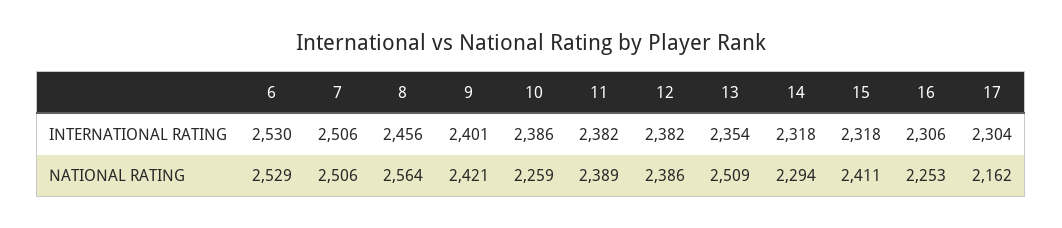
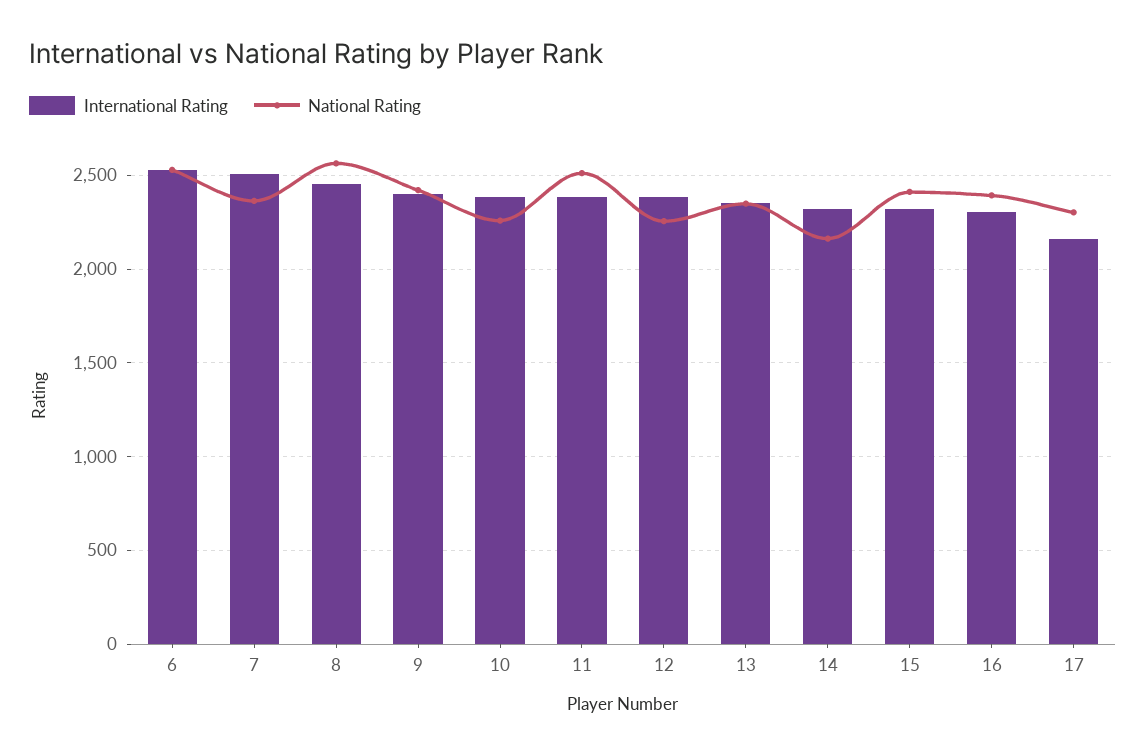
INTERNATIONAL RATING, 17: 2304 -> 2150
NATIONAL RATING, 7: 2506 -> 2350
NATIONAL RATING, 11: 2389 -> 2500
NATIONAL RATING, 12: 2386 -> 2250
NATIONAL RATING, 13: 2509 -> 2350
NATIONAL RATING, 14: 2294 -> 2150
NATIONAL RATING, 16: 2253 -> 2400
NATIONAL RATING, 17: 2162 -> 2300

